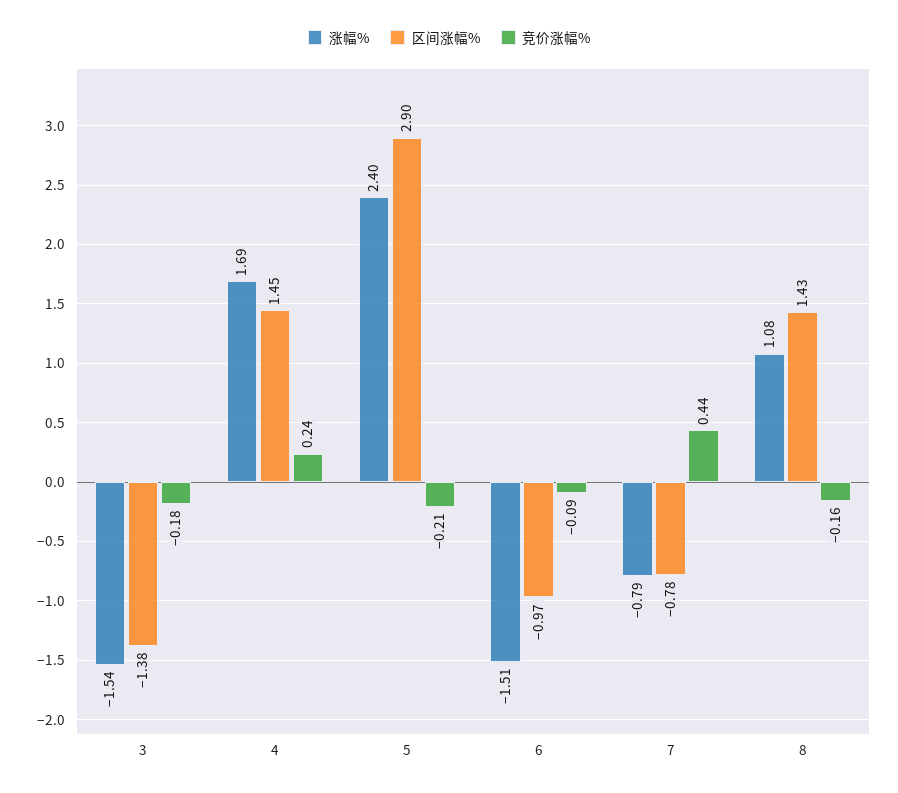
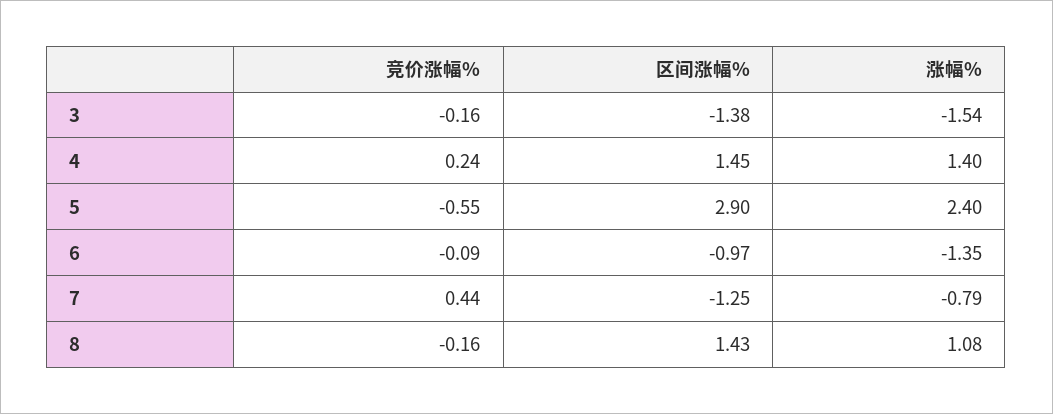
竞价涨幅%, 3: -0.18 -> -0.16
涨幅%, 4: 1.69 -> 1.4
竞价涨幅%, 5: -0.21 -> -0.55
涨幅%, 6: -1.51 -> -1.35
区间涨幅%, 7: -0.78 -> -1.25

